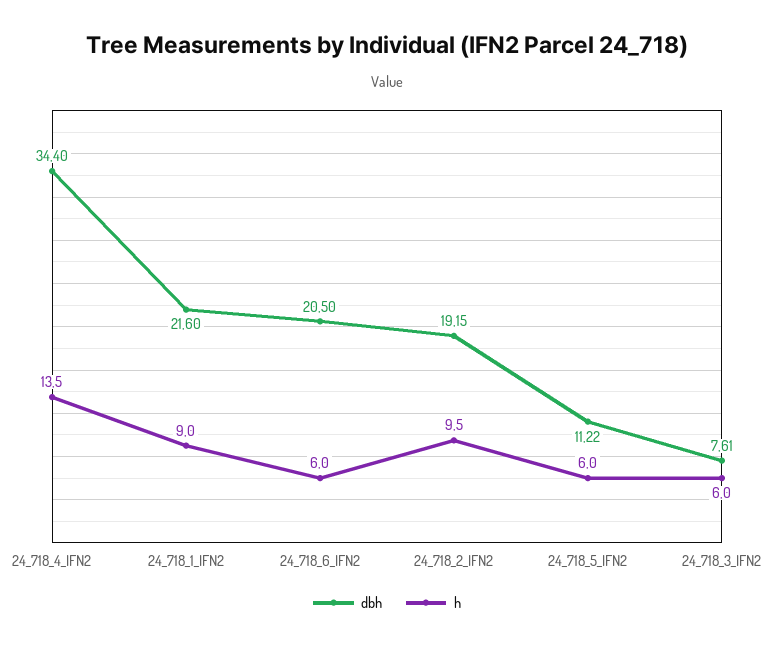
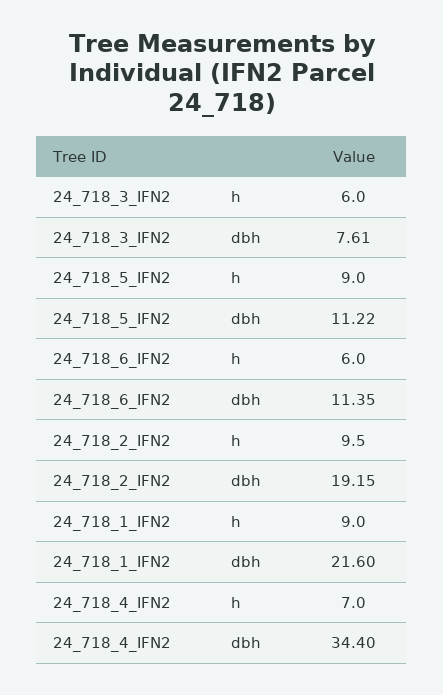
h, 24_718_4_IFN2: 13.5 -> 7
dbh, 24_718_6_IFN2: 20.5 -> 11.35
h, 24_718_5_IFN2: 6 -> 9

